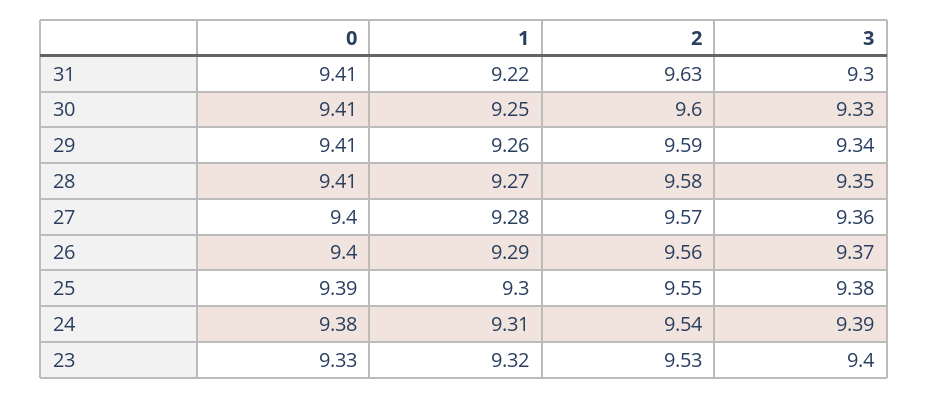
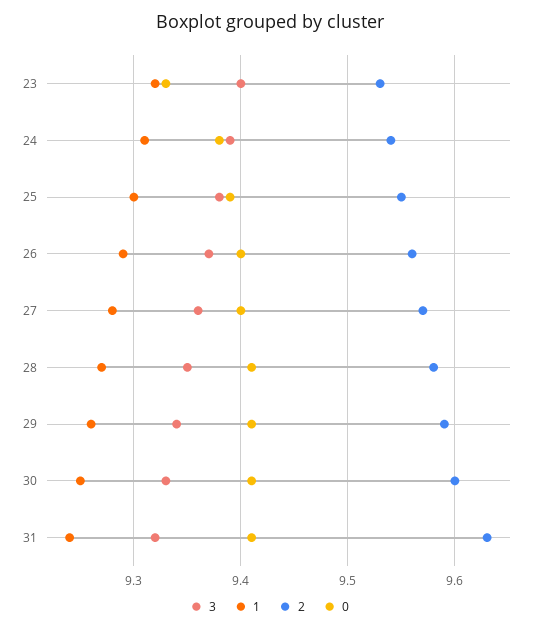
1, 31: 9.22 -> 9.24
3, 31: 9.3 -> 9.32

